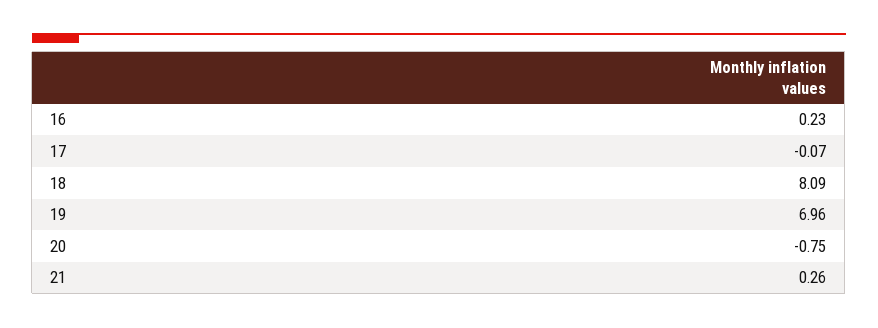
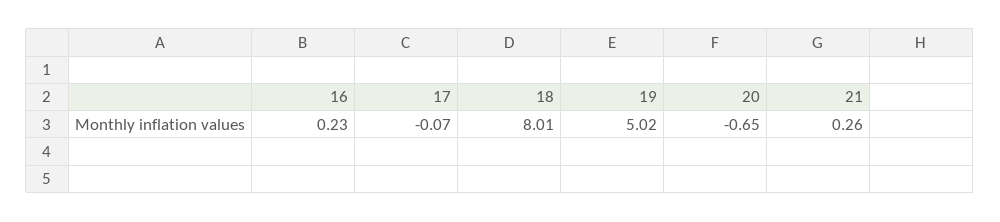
18: 8.09 -> 8.01
19: 6.96 -> 5.02
20: -0.75 -> -0.65

